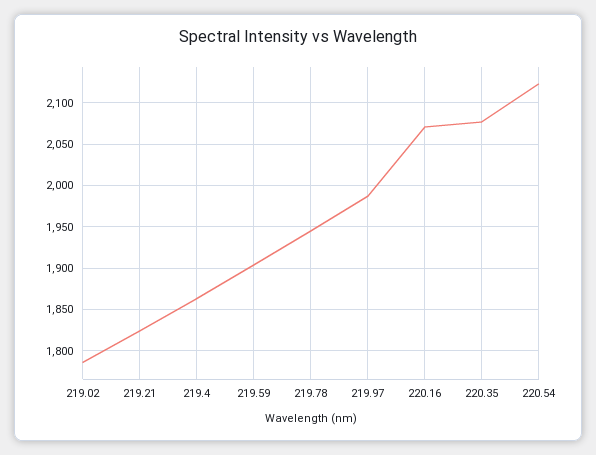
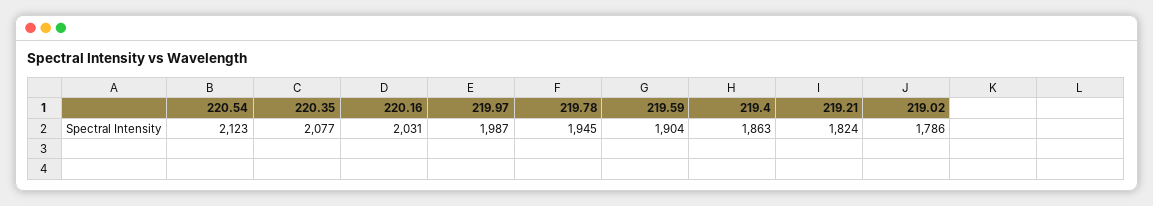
220.16: 2070 -> 2031

